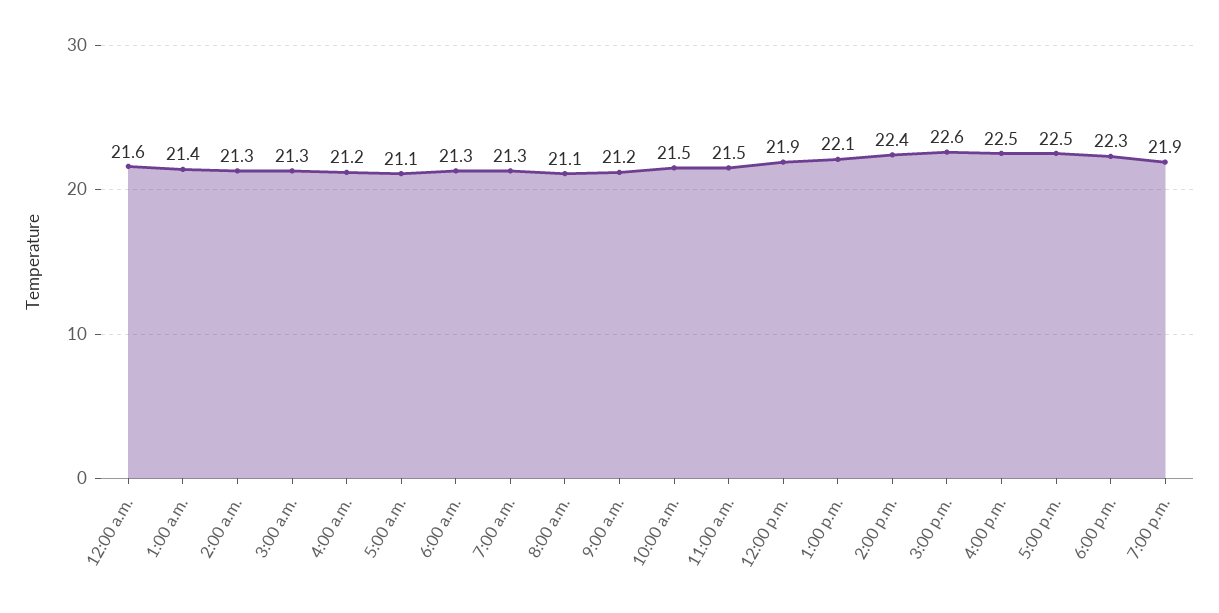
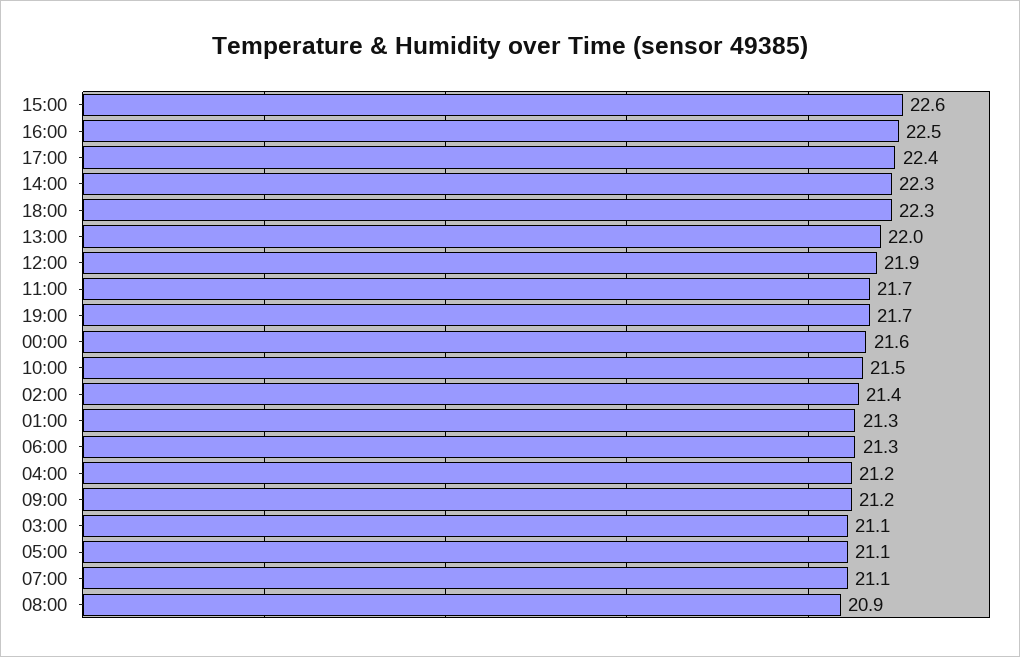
1:00 a.m.: 21.4 -> 21.3
2:00 a.m.: 21.3 -> 21.4
3:00 a.m.: 21.3 -> 21.1
7:00 a.m.: 21.3 -> 21.1
8:00 a.m.: 21.1 -> 20.9
11:00 a.m.: 21.5 -> 21.7
1:00 p.m.: 22.1 -> 22
2:00 p.m.: 22.4 -> 22.3
5:00 p.m.: 22.5 -> 22.4
7:00 p.m.: 21.9 -> 21.7

